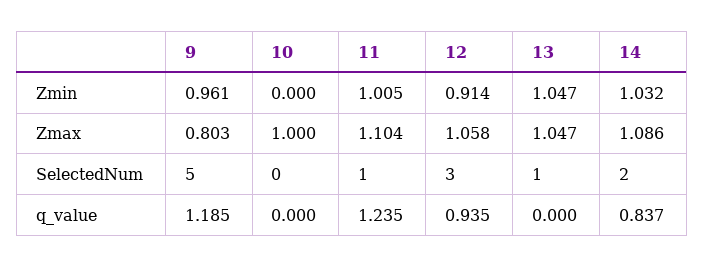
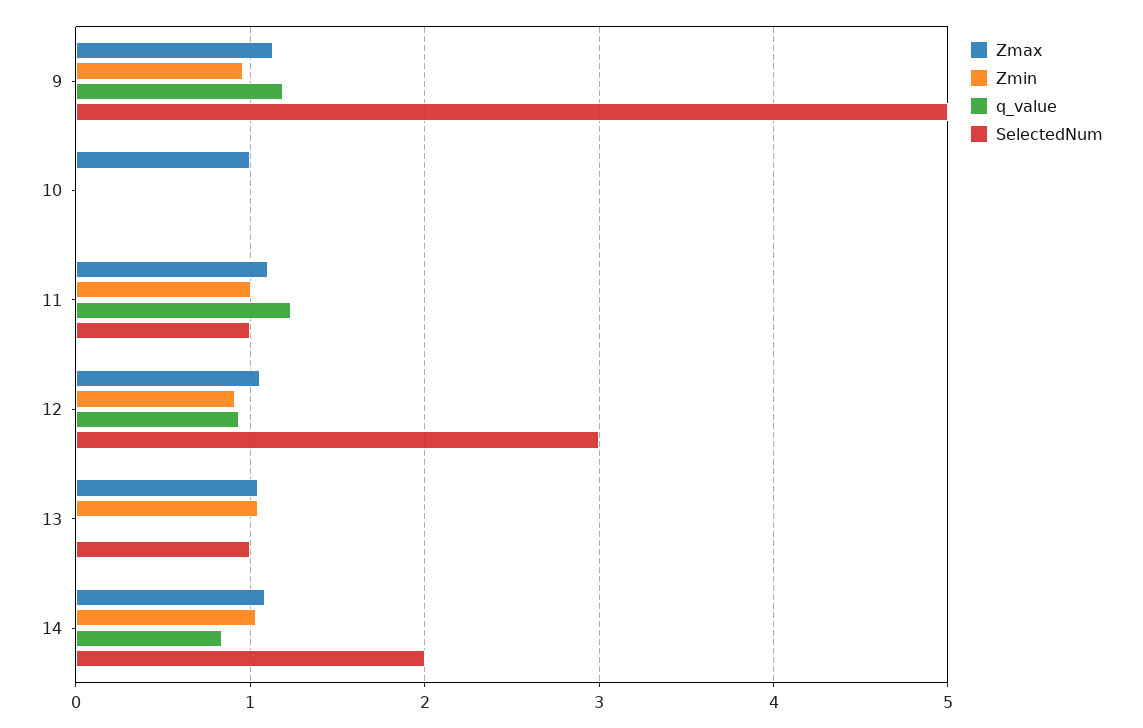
Zmax, 9: 0.803 -> 1.1

